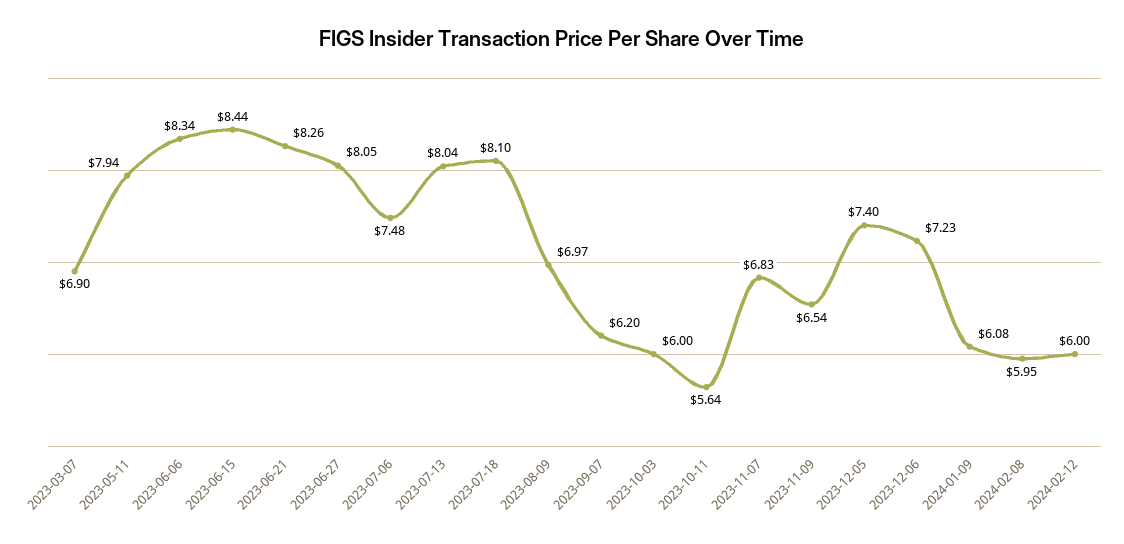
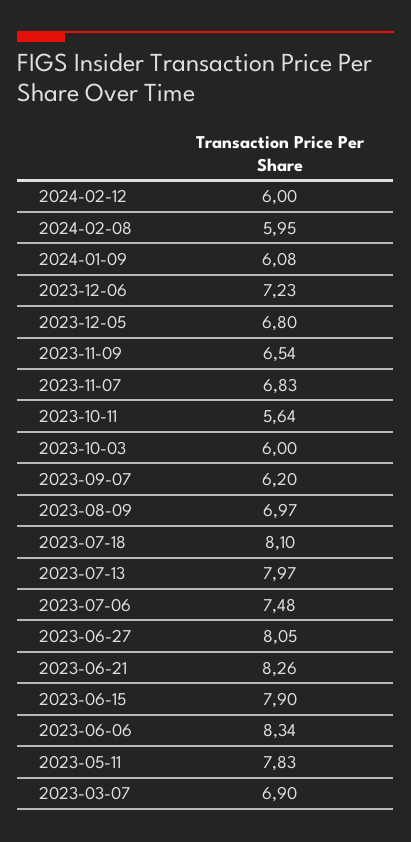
2023-05-11: 7.94 -> 7.83
2023-06-15: 8.44 -> 7.9
2023-07-13: 8.04 -> 7.97
2023-12-05: 7.4 -> 6.8

